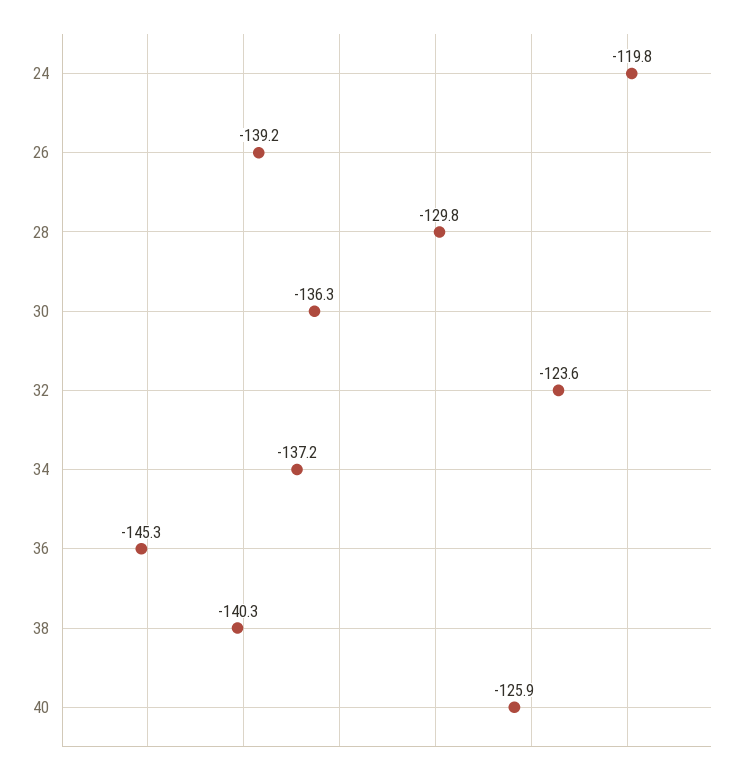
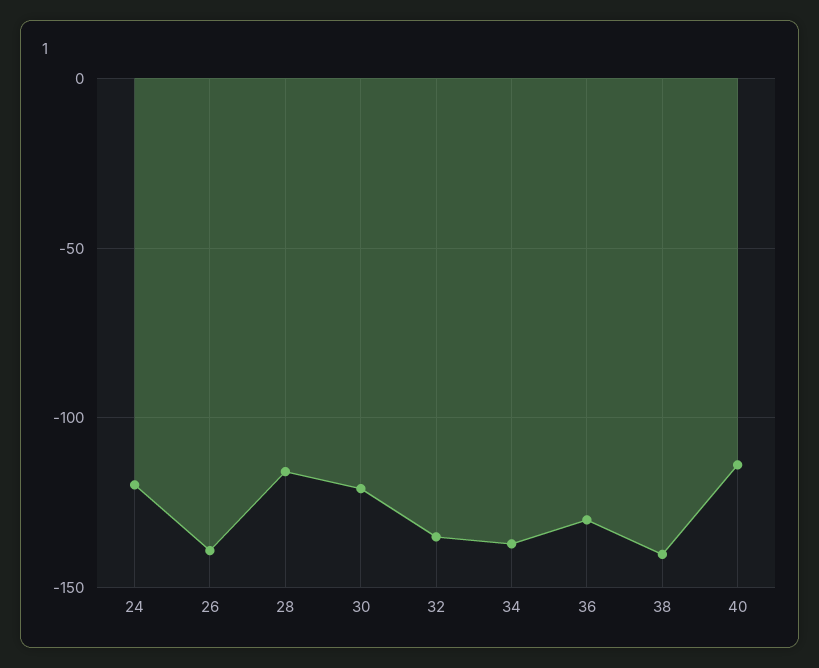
28: -129.8 -> -115
30: -136.3 -> -120
32: -123.6 -> -135
36: -145.3 -> -130
40: -125.9 -> -115

